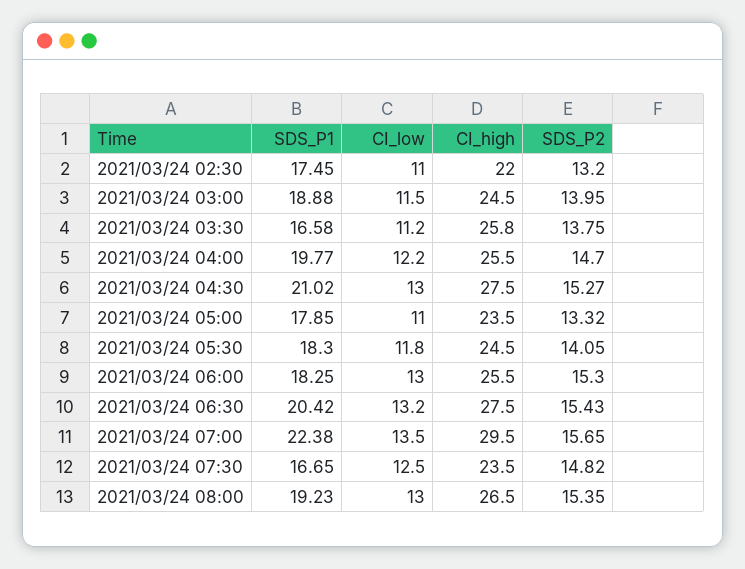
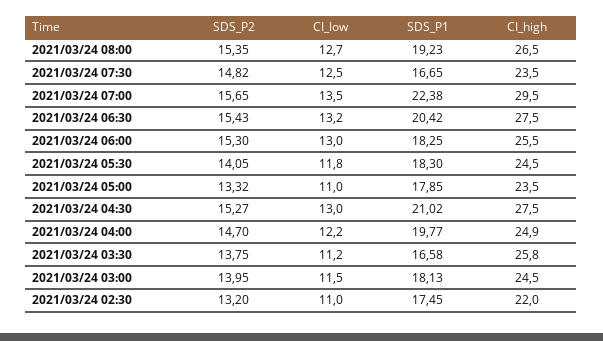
SDS_P1, 2021/03/24 03:00: 18.88 -> 18.13
CI_high, 2021/03/24 04:00: 25.5 -> 24.9
CI_low, 2021/03/24 08:00: 13 -> 12.7

